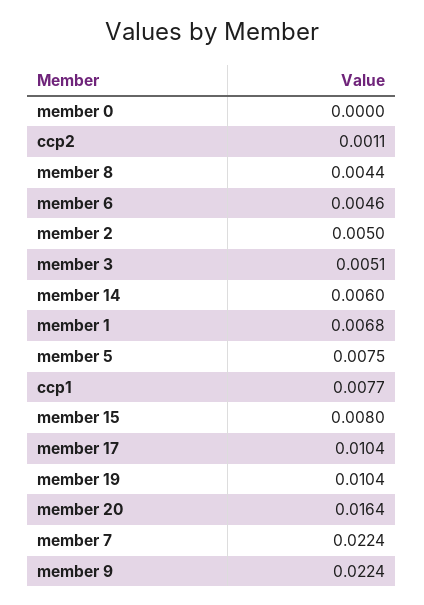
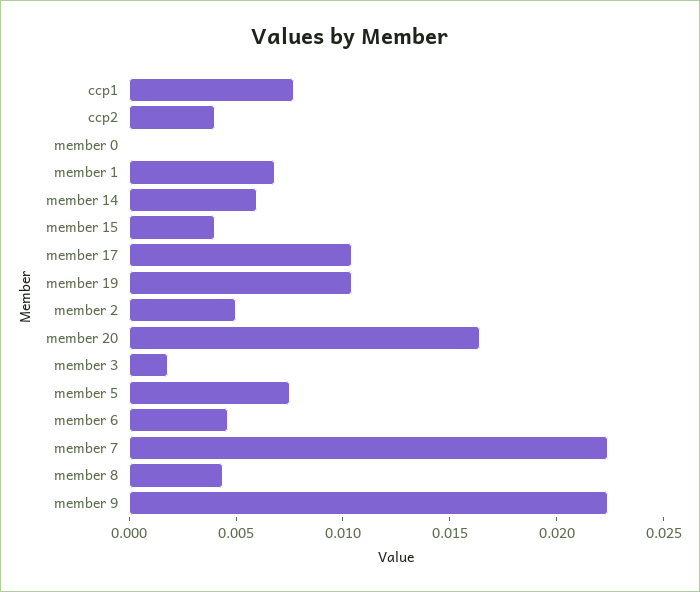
ccp2: 0.0011 -> 0.004
member 3: 0.0051 -> 0.002
member 15: 0.008 -> 0.004

